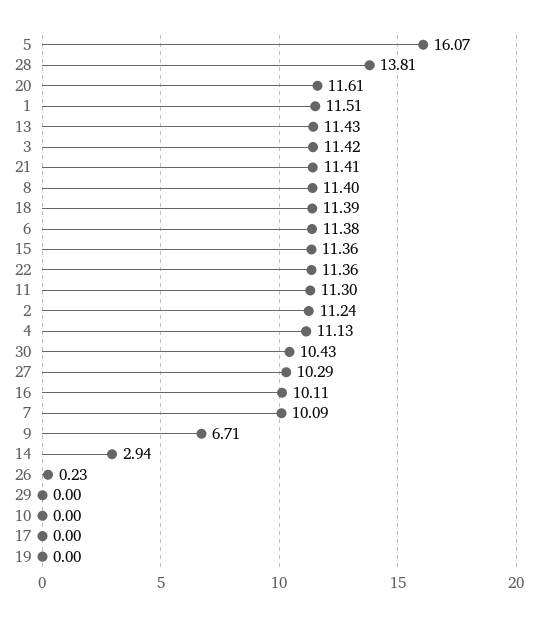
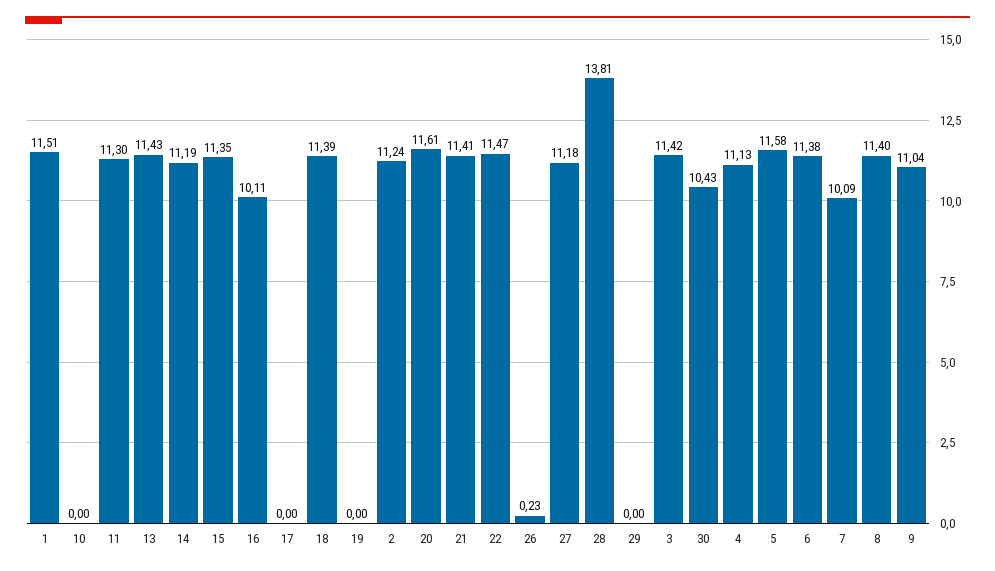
5: 16.07 -> 11.58
15: 11.36 -> 11.35
22: 11.36 -> 11.47
27: 10.29 -> 11.18
9: 6.71 -> 11.04
14: 2.94 -> 11.19

